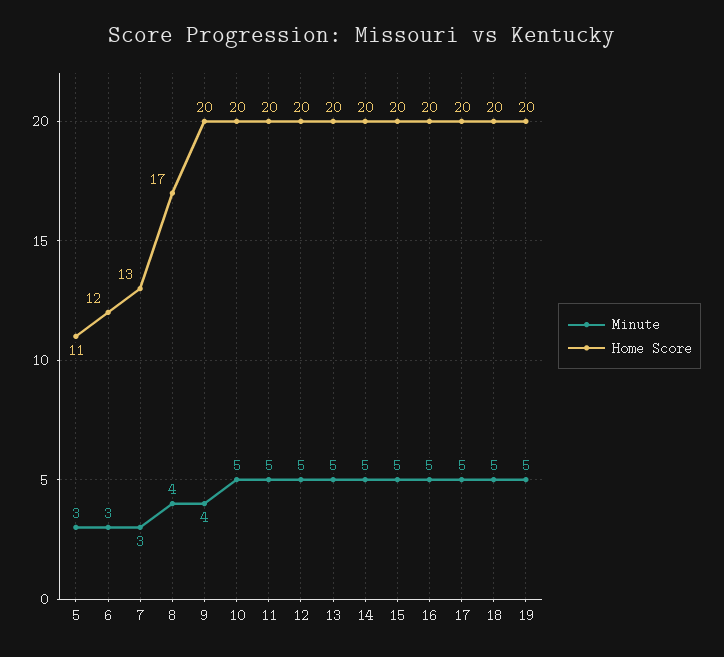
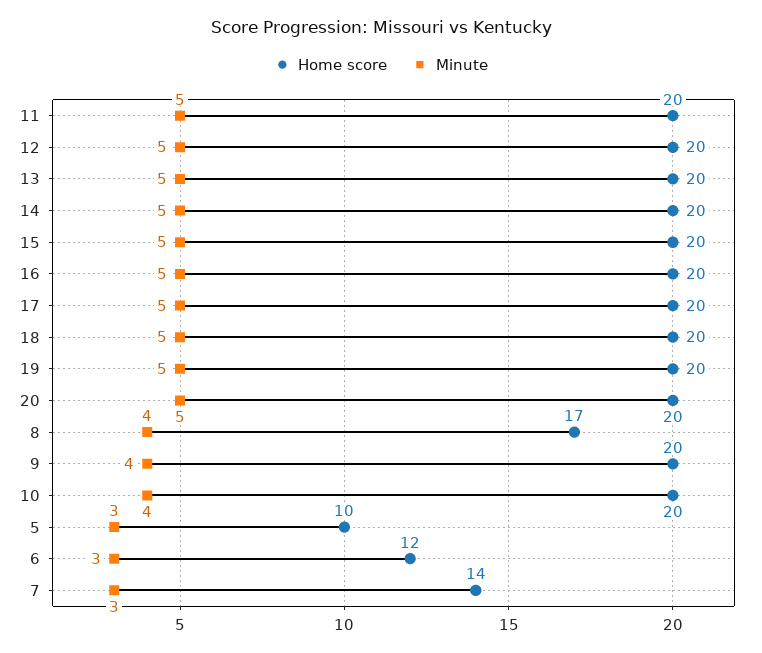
Home Score, 5: 11 -> 10
Home Score, 7: 13 -> 14
Minute, 10: 5 -> 4
Home Score, 20: none -> 20
Minute, 20: none -> 5

